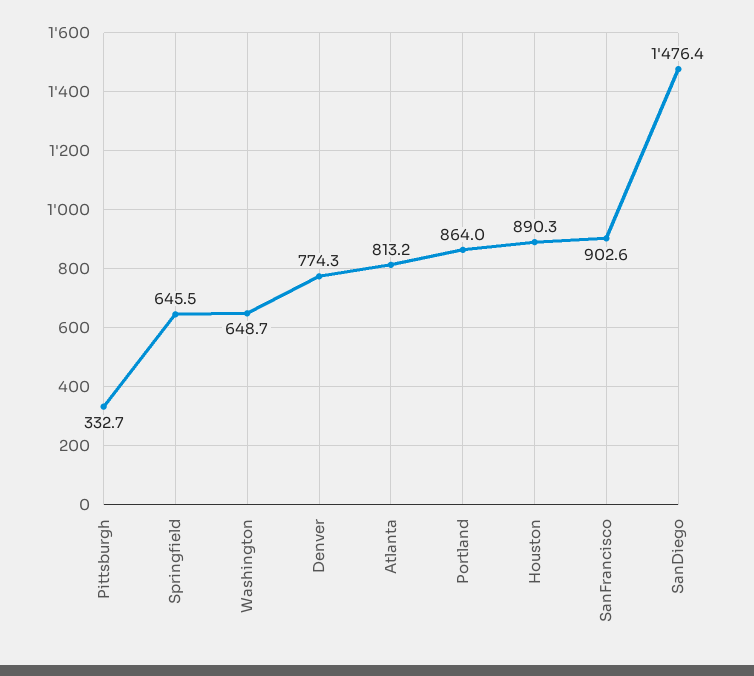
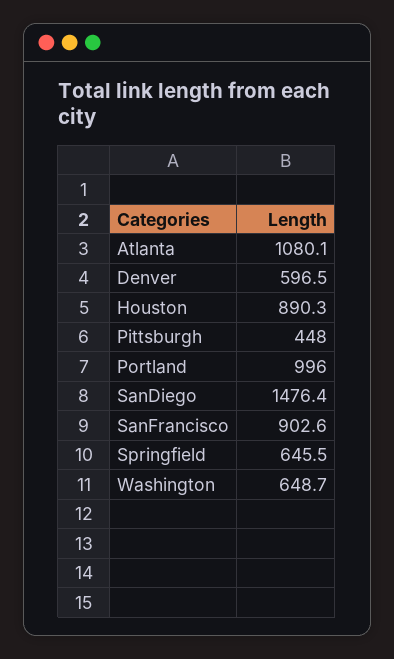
Pittsburgh: 332.7 -> 448
Denver: 774.3 -> 596.5
Atlanta: 813.2 -> 1080.1
Portland: 864 -> 996

